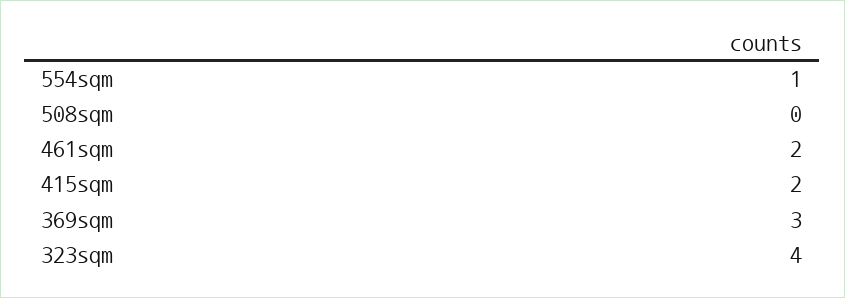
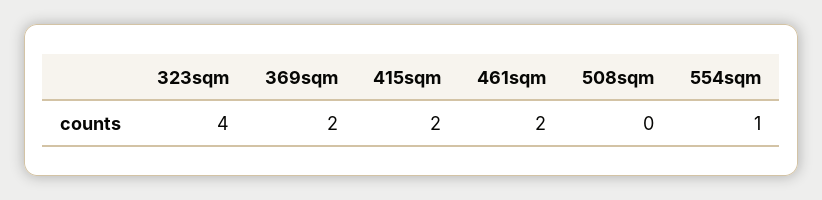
369sqm: 3 -> 2

